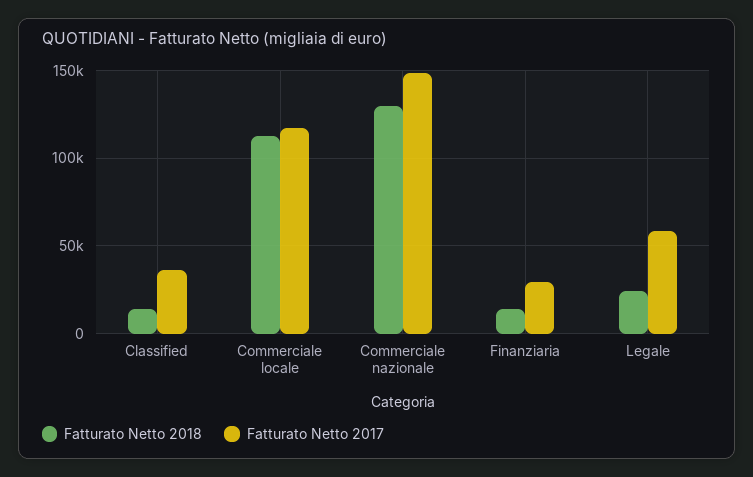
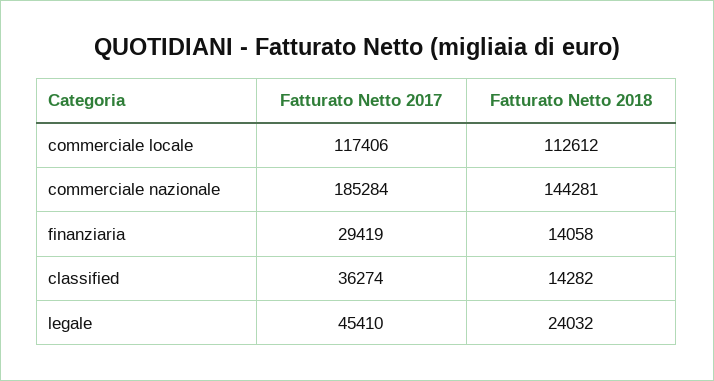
Fatturato Netto 2018, Commerciale nazionale: 130000 -> 144281
Fatturato Netto 2017, Commerciale nazionale: 150000 -> 185284
Fatturato Netto 2017, Legale: 60000 -> 45410

